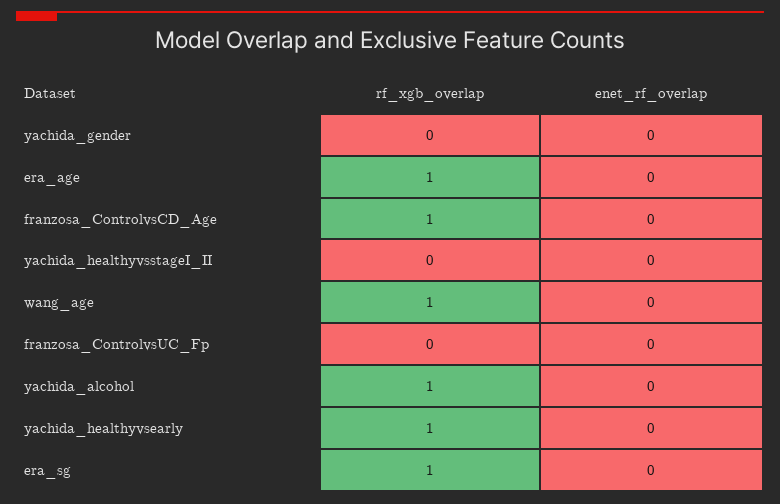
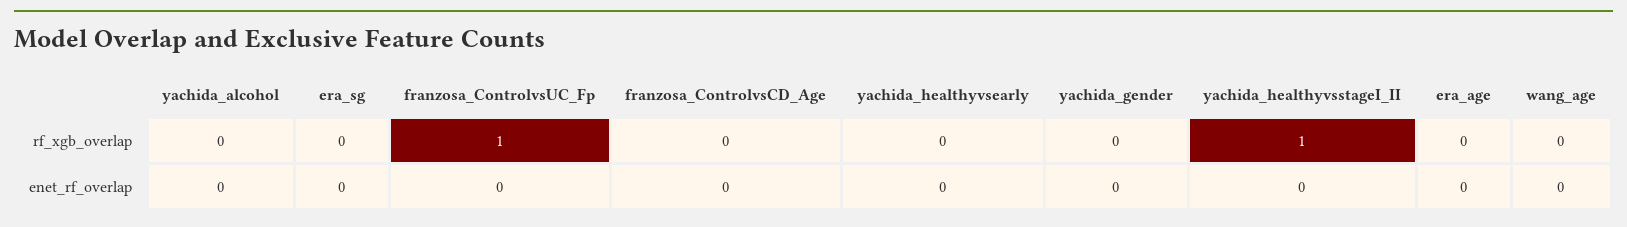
rf_xgb_overlap, era_age: 1 -> 0
rf_xgb_overlap, franzosa_ControlvsCD_Age: 1 -> 0
rf_xgb_overlap, yachida_healthyvsstageI_II: 0 -> 1
rf_xgb_overlap, wang_age: 1 -> 0
rf_xgb_overlap, franzosa_ControlvsUC_Fp: 0 -> 1
rf_xgb_overlap, yachida_alcohol: 1 -> 0
rf_xgb_overlap, yachida_healthyvsearly: 1 -> 0
rf_xgb_overlap, era_sg: 1 -> 0

